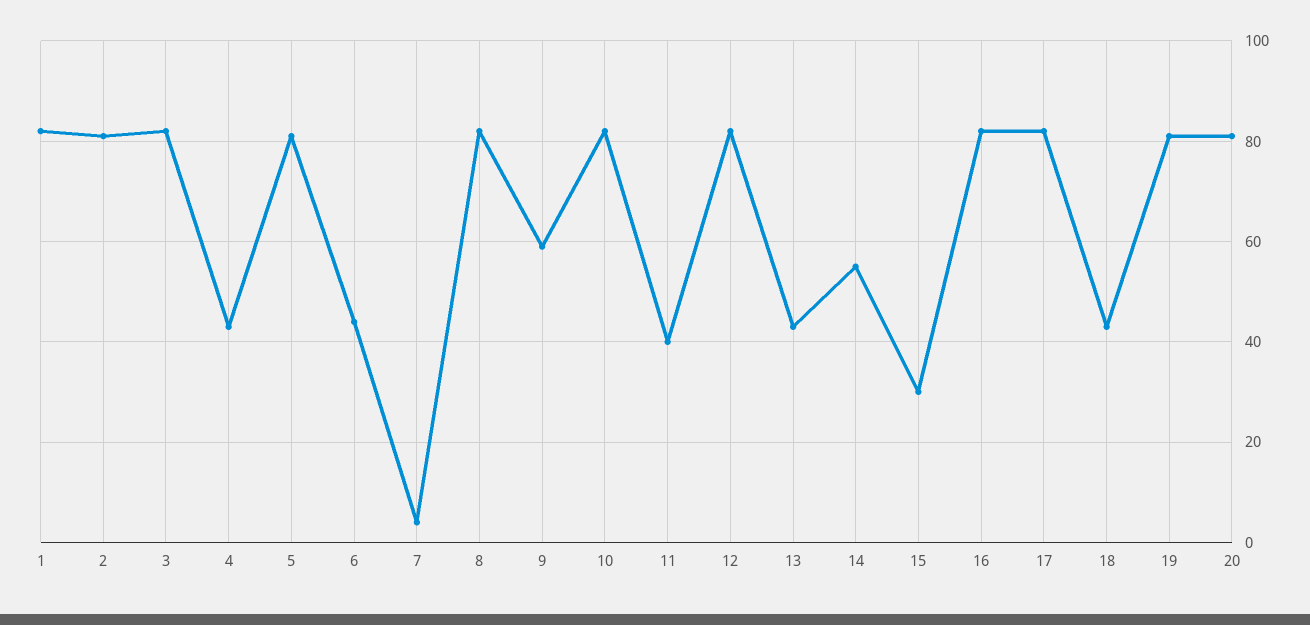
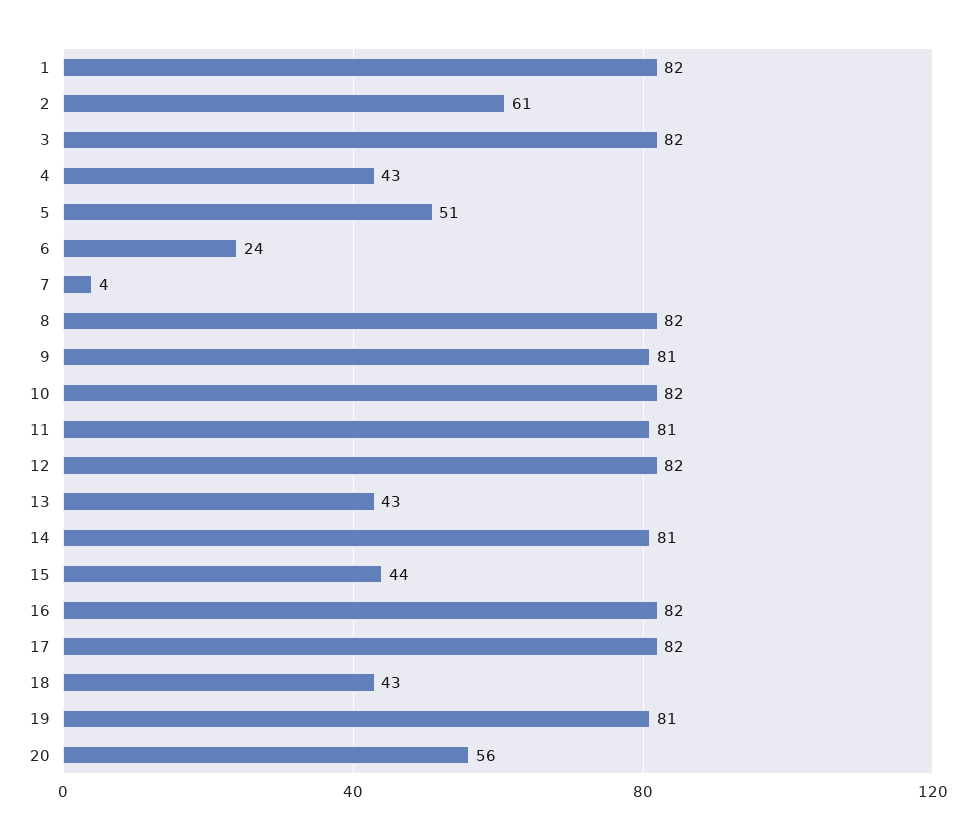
2: 80 -> 61
5: 80 -> 51
6: 45 -> 24
9: 60 -> 81
11: 40 -> 81
14: 55 -> 81
15: 30 -> 44
20: 80 -> 56

